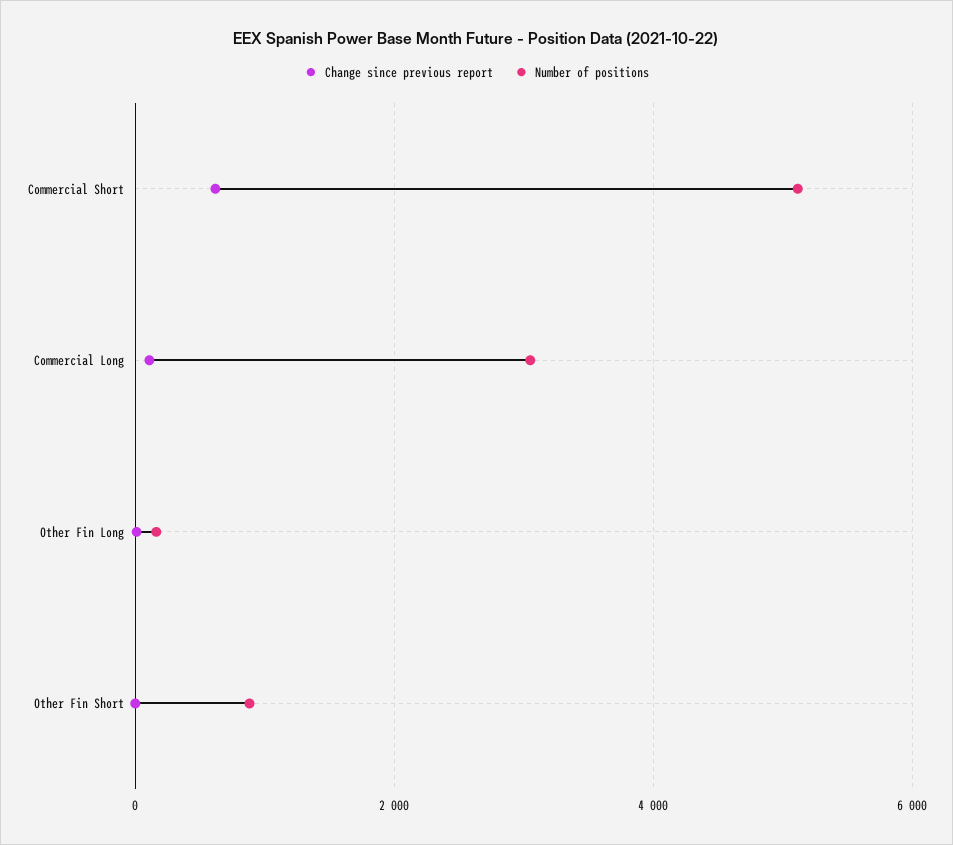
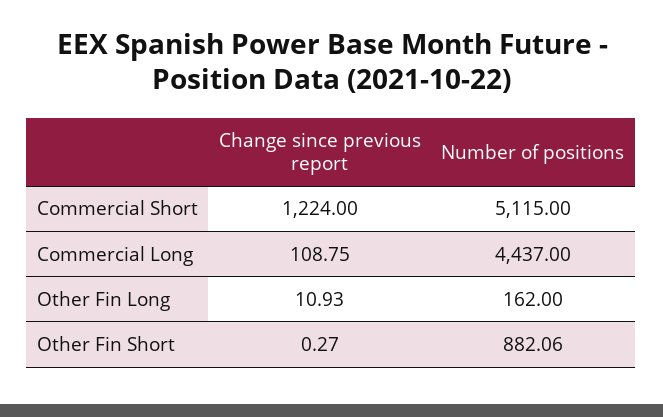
Change since previous report, Commercial Short: 600 -> 1224
Number of positions, Commercial Long: 3000 -> 4437

